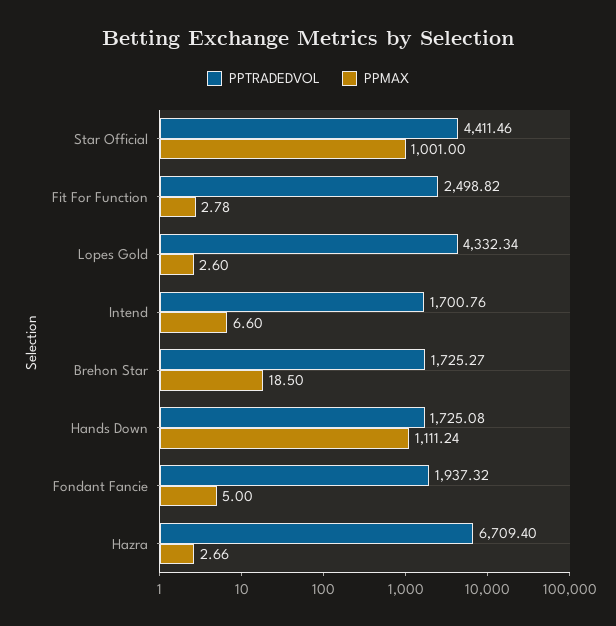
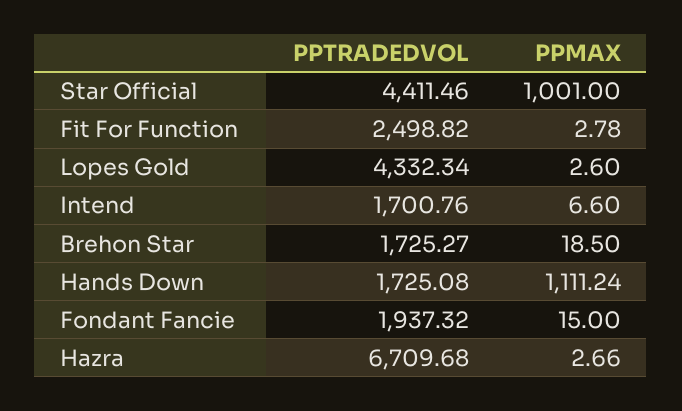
PPMAX, Fondant Fancie: 5 -> 15
PPTRADEDVOL, Hazra: 6709.4 -> 6709.68

